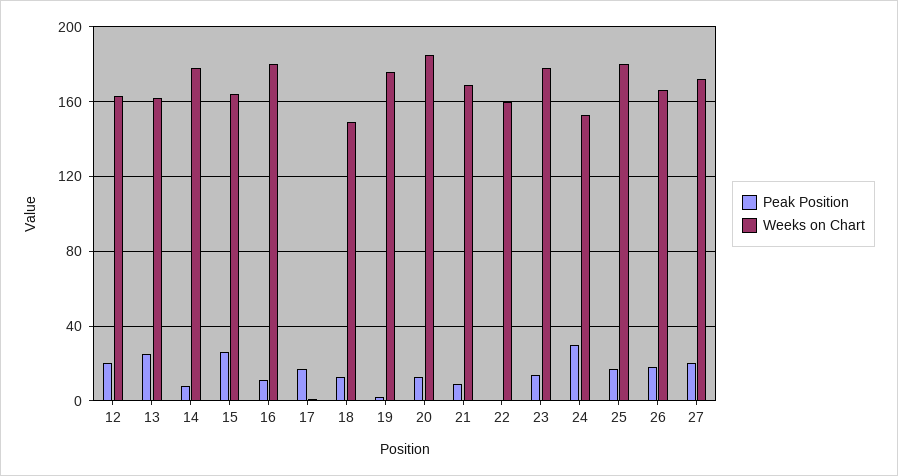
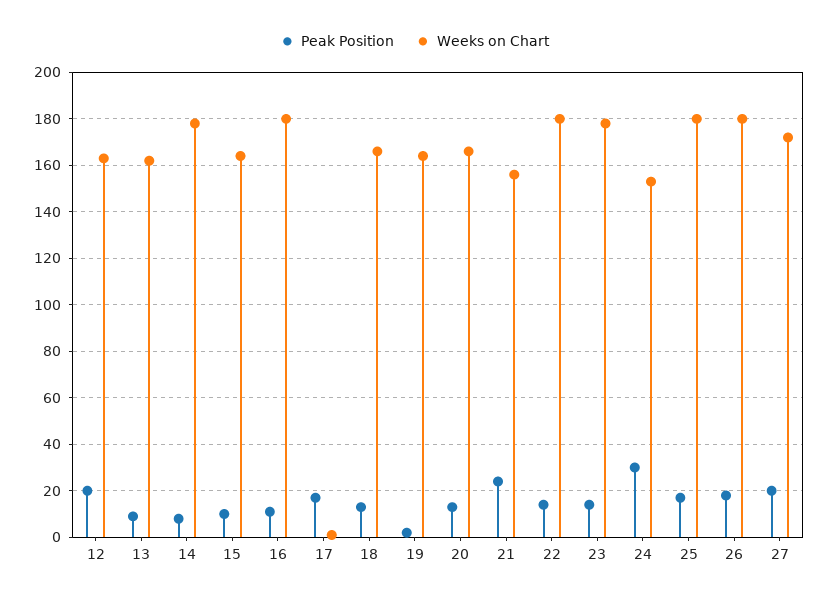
Peak Position, 13: 25 -> 10
Peak Position, 15: 25 -> 10
Weeks on Chart, 18: 150 -> 165
Weeks on Chart, 19: 175 -> 165
Weeks on Chart, 20: 185 -> 165
Peak Position, 21: 10 -> 25
Weeks on Chart, 21: 170 -> 155
Peak Position, 22: 0 -> 15
Weeks on Chart, 22: 160 -> 180
Weeks on Chart, 26: 165 -> 180

